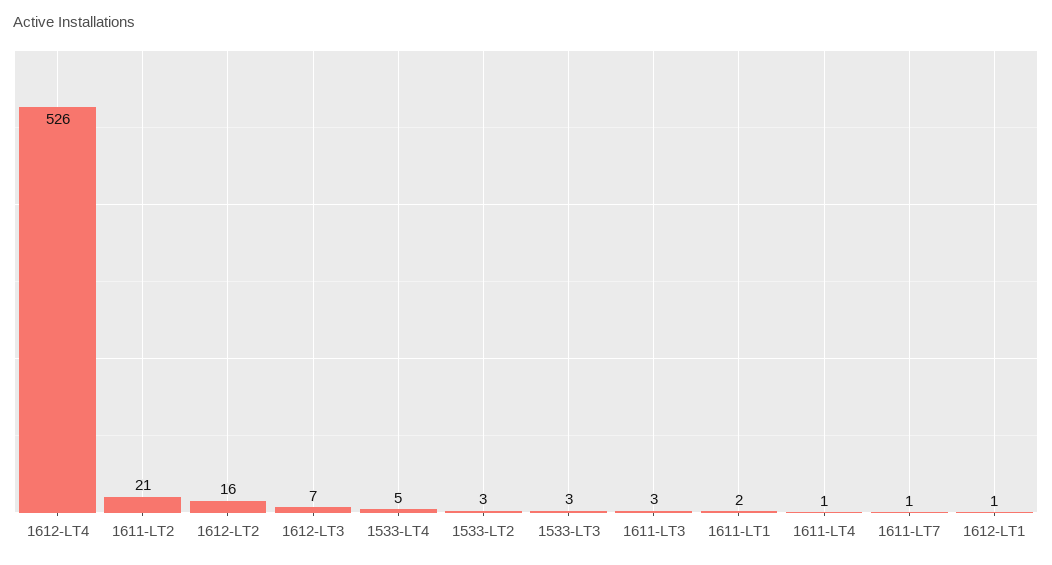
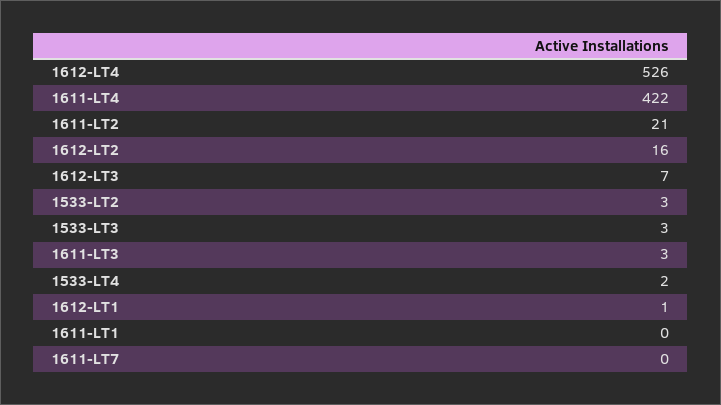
1533-LT4: 5 -> 2
1611-LT1: 2 -> 0
1611-LT4: 1 -> 422
1611-LT7: 1 -> 0

